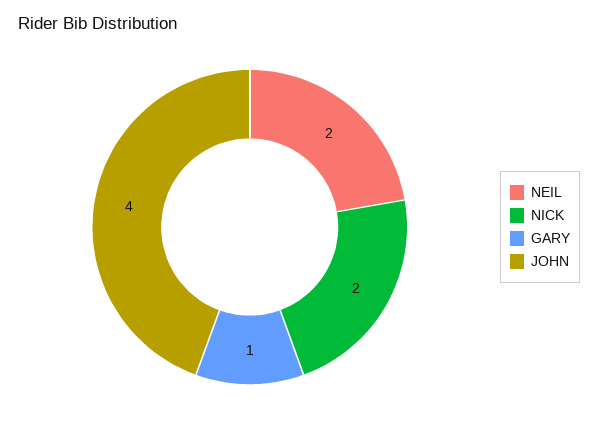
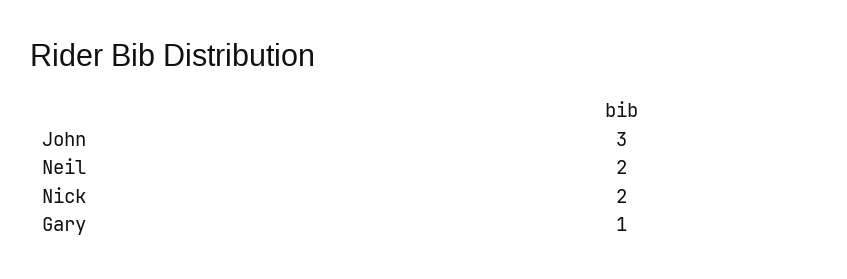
JOHN: 4 -> 3

